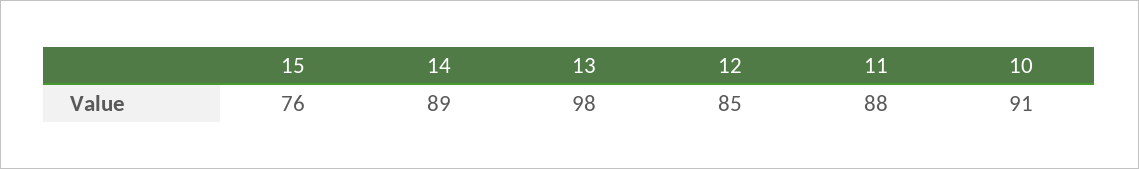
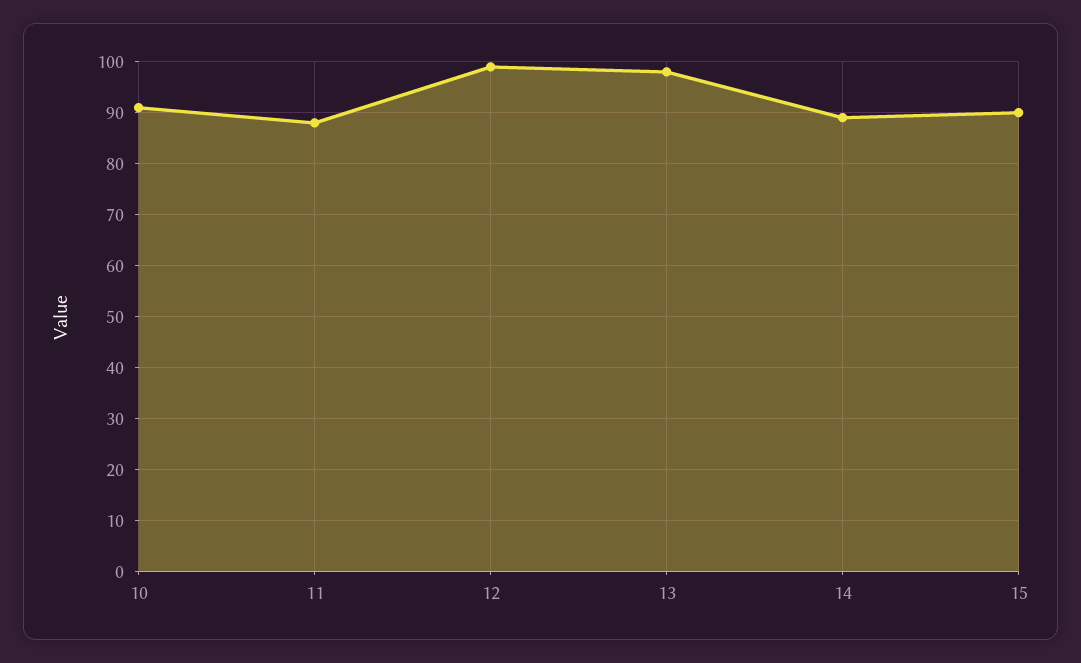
15: 76 -> 90
12: 85 -> 100

